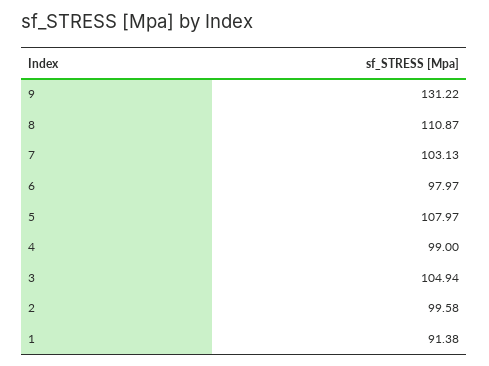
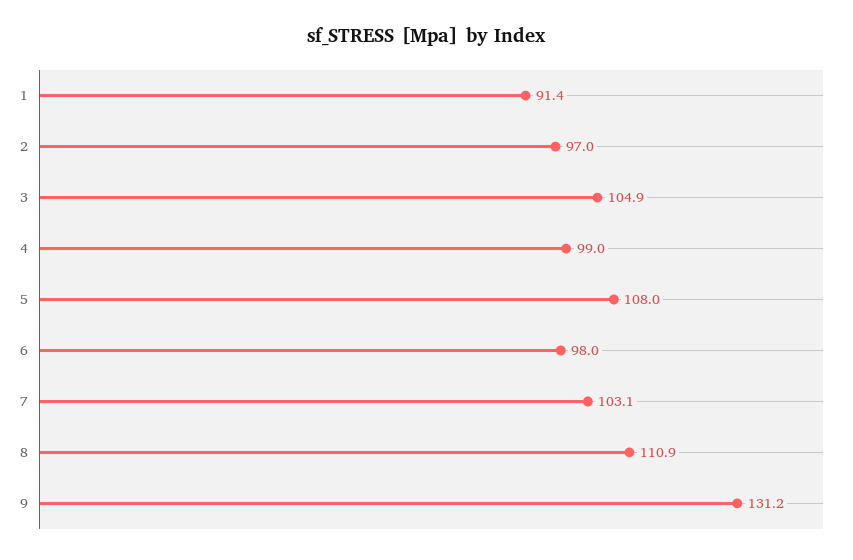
2: 99.58 -> 97

